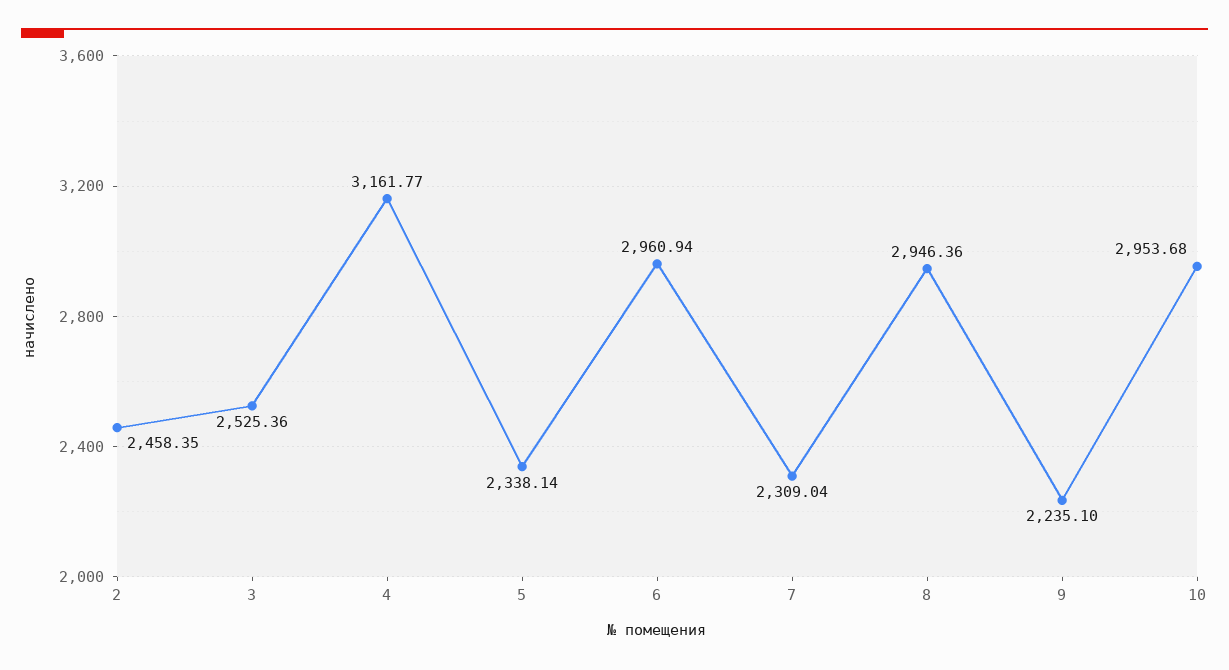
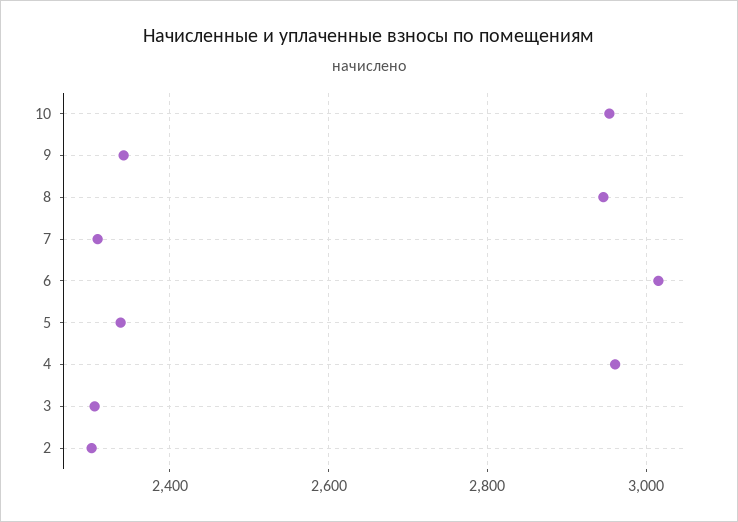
2: 2458.35 -> 2300
3: 2525.36 -> 2300
4: 3161.77 -> 2960
6: 2960.94 -> 3020
9: 2235.1 -> 2340

